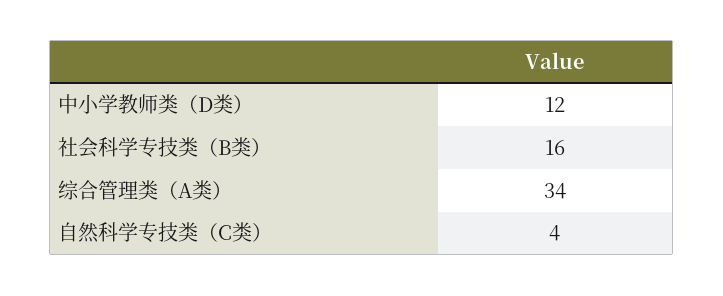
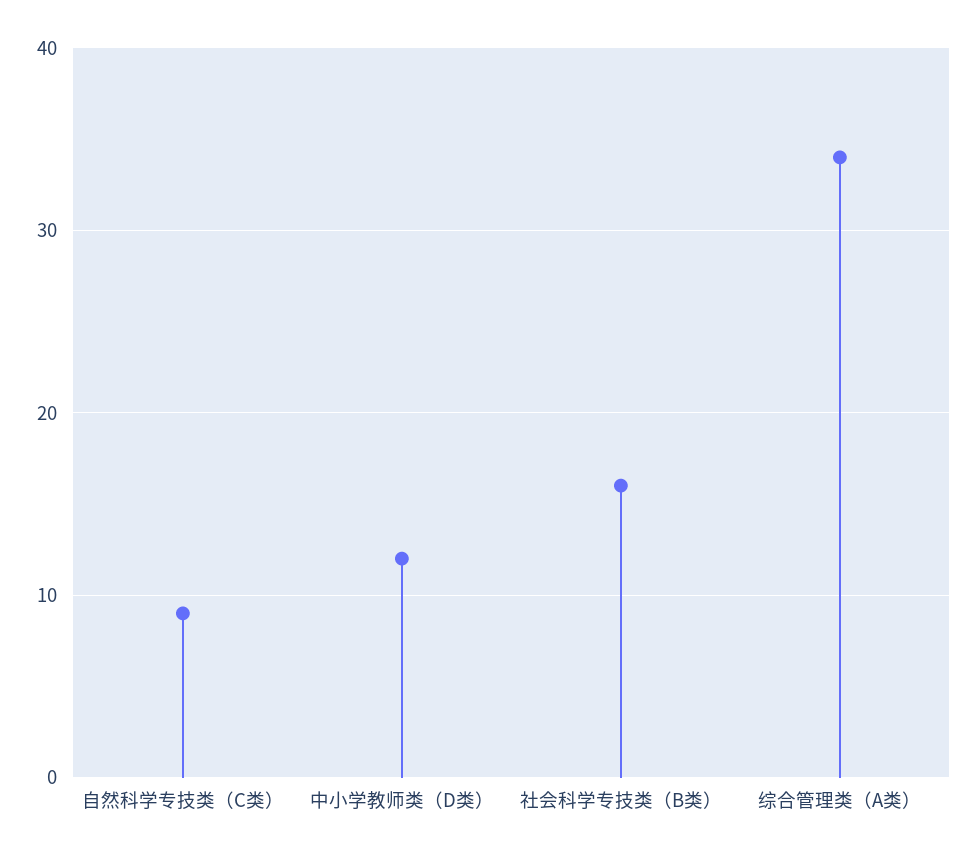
自然科学专技类（C类）: 4 -> 9

